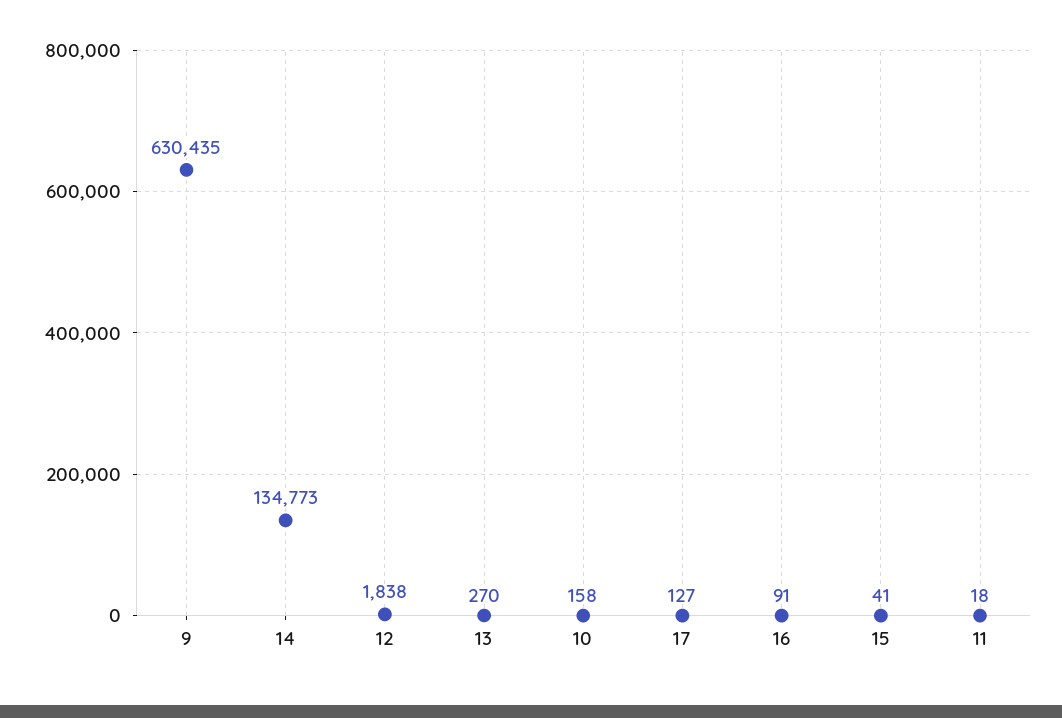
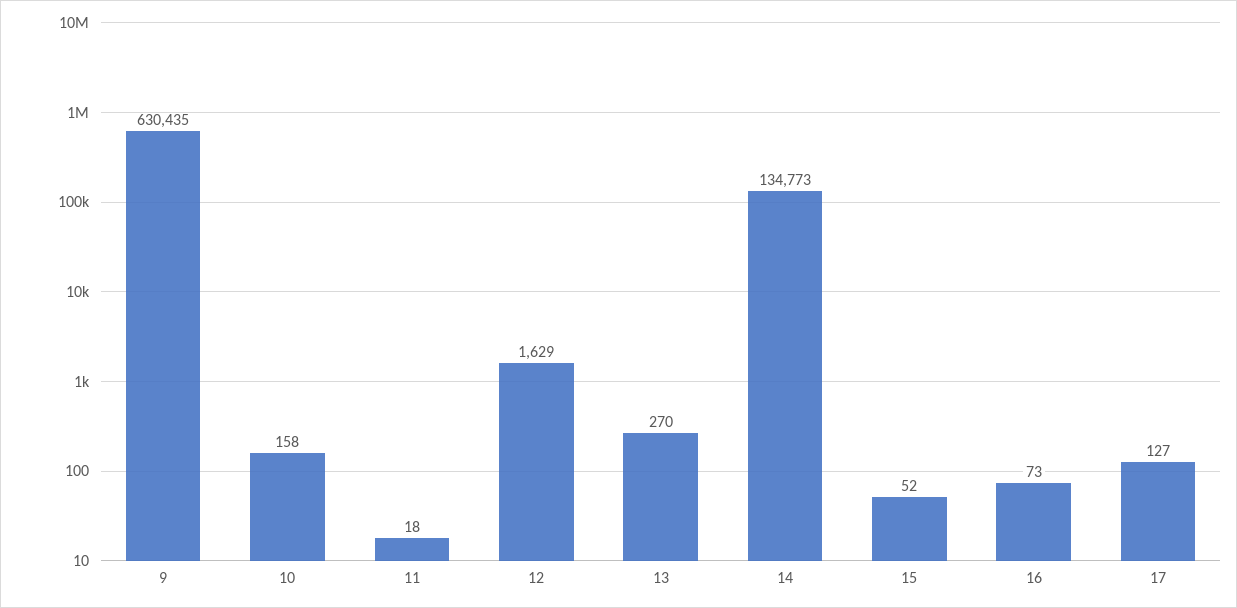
12: 1838 -> 1629
16: 91 -> 73
15: 41 -> 52

